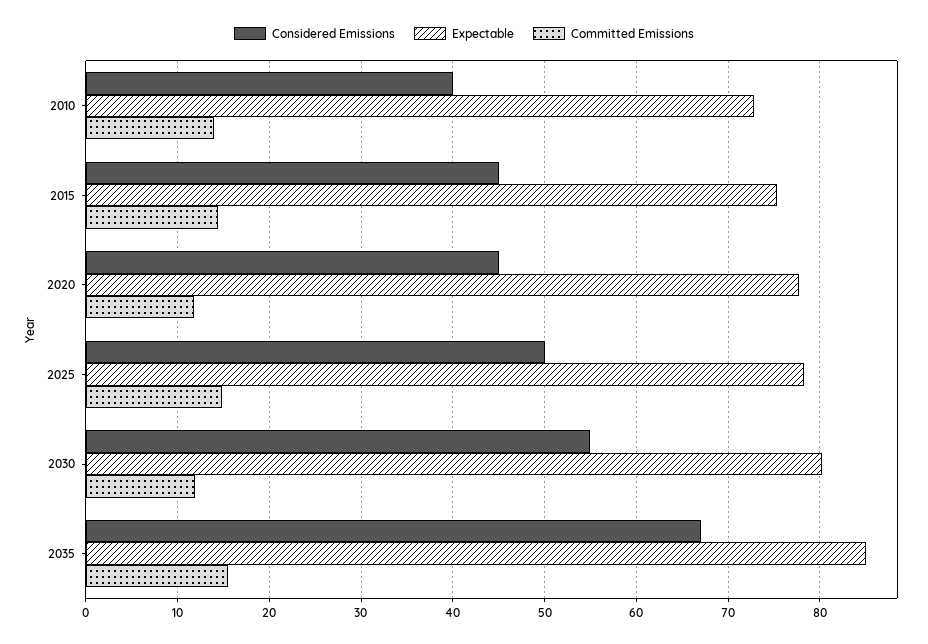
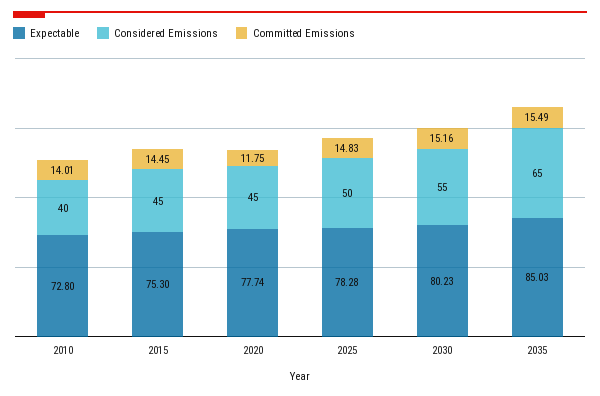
Committed Emissions, 2030: 12 -> 15.16
Considered Emissions, 2035: 67 -> 65

